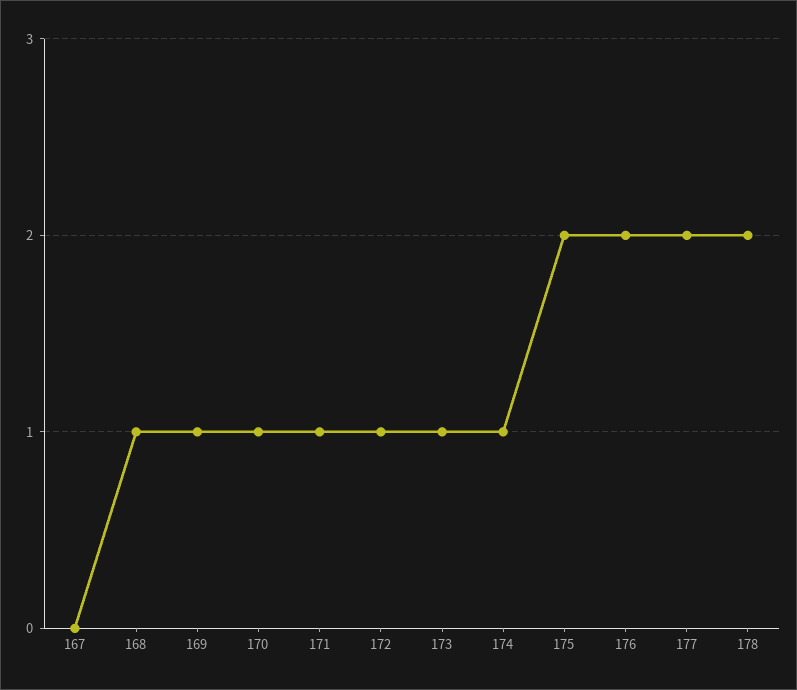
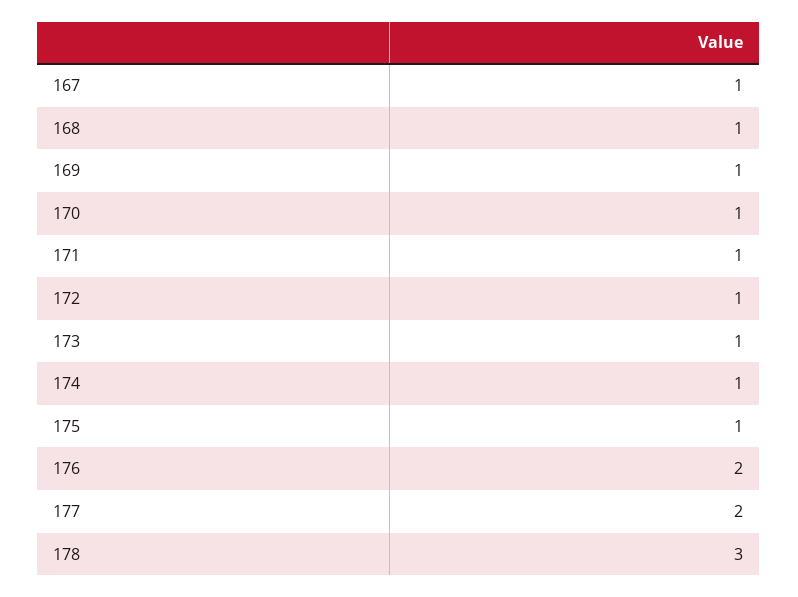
167: 0 -> 1
175: 2 -> 1
178: 2 -> 3

